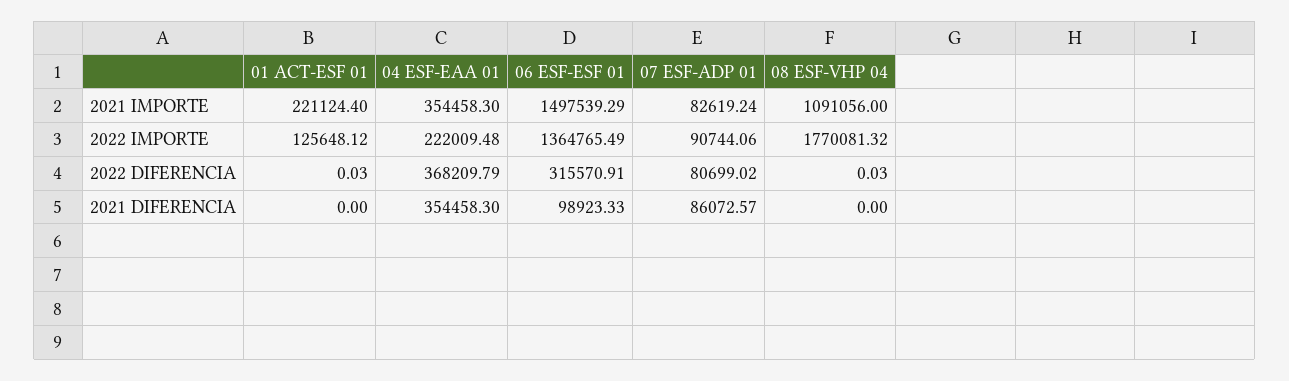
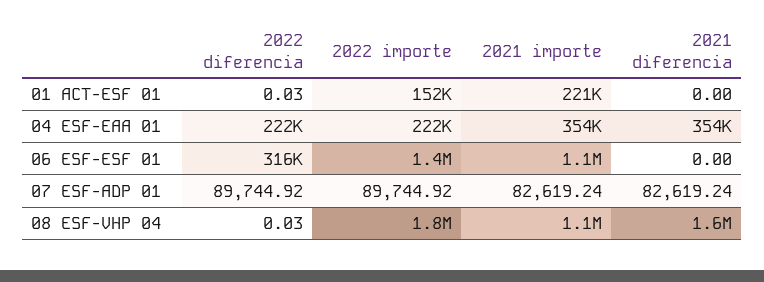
06 ESF-ESF 01, 2021 IMPORTE: 1497539.29 -> 1100000
01 ACT-ESF 01, 2022 IMPORTE: 125648.12 -> 152000
07 ESF-ADP 01, 2022 IMPORTE: 90744.06 -> 89744.92
04 ESF-EAA 01, 2022 DIFERENCIA: 368209.79 -> 222000
07 ESF-ADP 01, 2022 DIFERENCIA: 80699.02 -> 89744.92
06 ESF-ESF 01, 2021 DIFERENCIA: 98923.33 -> 0
07 ESF-ADP 01, 2021 DIFERENCIA: 86072.57 -> 82619.24
08 ESF-VHP 04, 2021 DIFERENCIA: 0 -> 1600000

